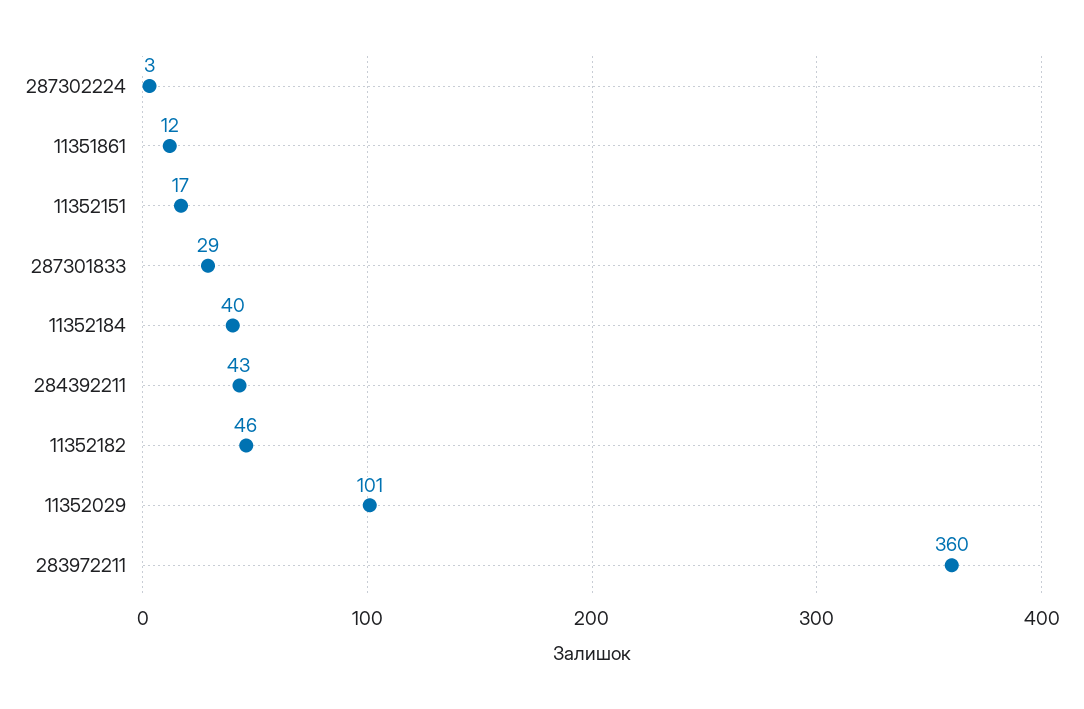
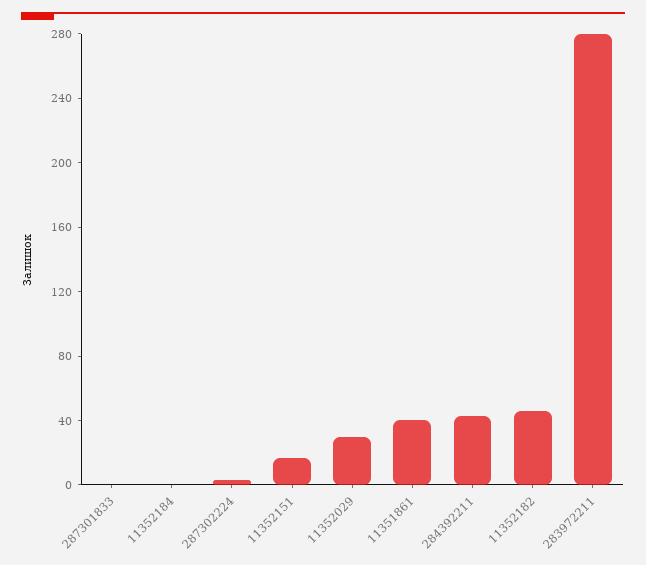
11351861: 12 -> 40
287301833: 29 -> 0
11352184: 40 -> 0
11352029: 101 -> 30
283972211: 360 -> 280

